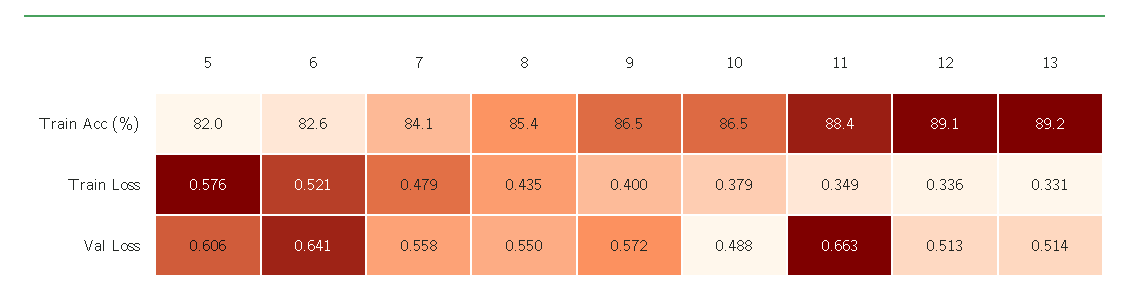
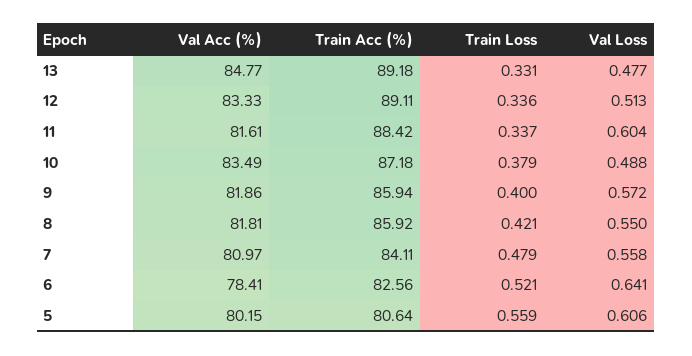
5, Train Acc (%): 82 -> 80.64
8, Train Acc (%): 85.4 -> 85.92
9, Train Acc (%): 86.5 -> 85.94
10, Train Acc (%): 86.5 -> 87.18
5, Train Loss: 0.576 -> 0.559
8, Train Loss: 0.435 -> 0.421
11, Train Loss: 0.349 -> 0.337
11, Val Loss: 0.663 -> 0.604
13, Val Loss: 0.514 -> 0.477
13, Val Acc (%): none -> 84.77
12, Val Acc (%): none -> 83.33
11, Val Acc (%): none -> 81.61
10, Val Acc (%): none -> 83.49
9, Val Acc (%): none -> 81.86
8, Val Acc (%): none -> 81.81
7, Val Acc (%): none -> 80.97
6, Val Acc (%): none -> 78.41
5, Val Acc (%): none -> 80.15

